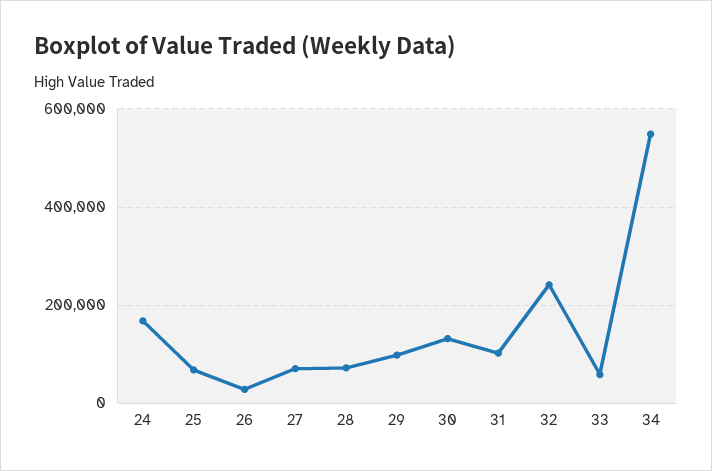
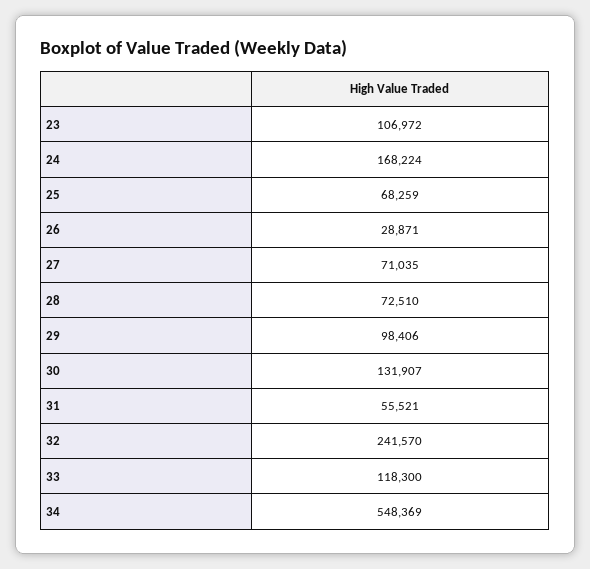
31: 100000 -> 55521
33: 60000 -> 118300
23: none -> 106972

